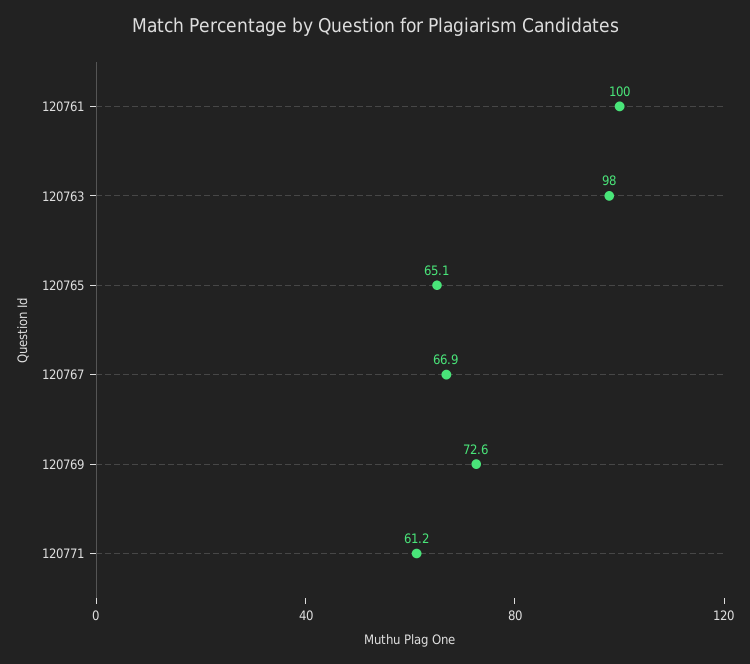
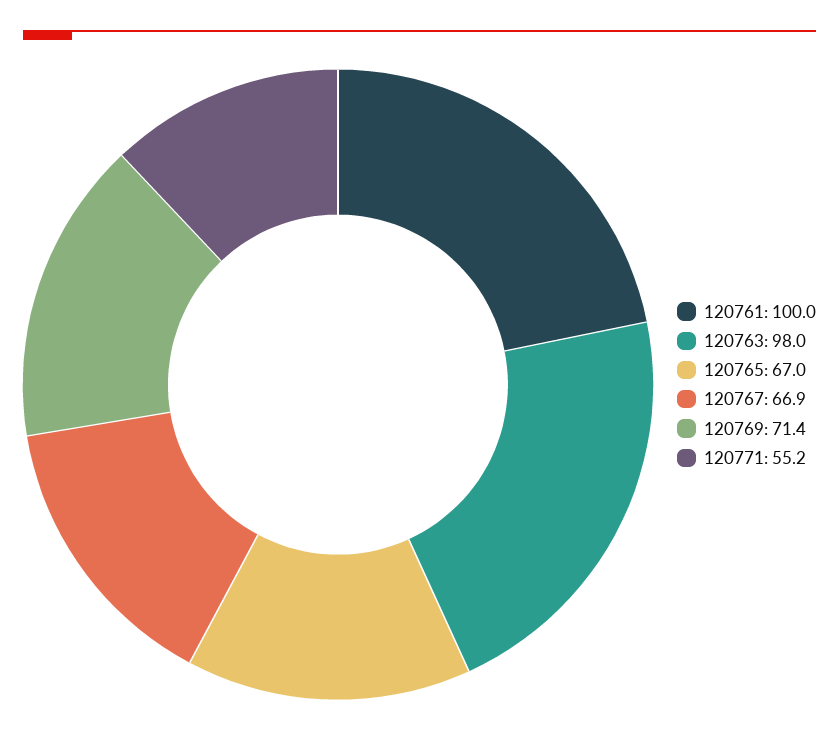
120765: 65.1 -> 67
120769: 72.6 -> 71.4
120771: 61.2 -> 55.2

